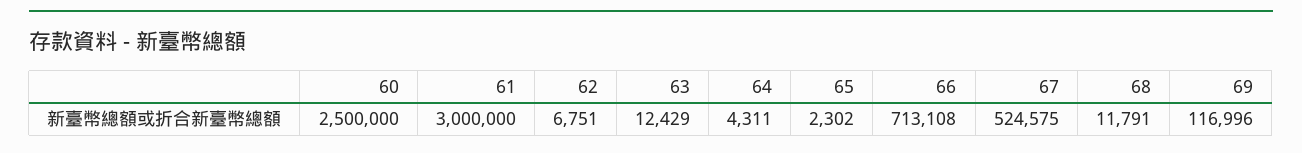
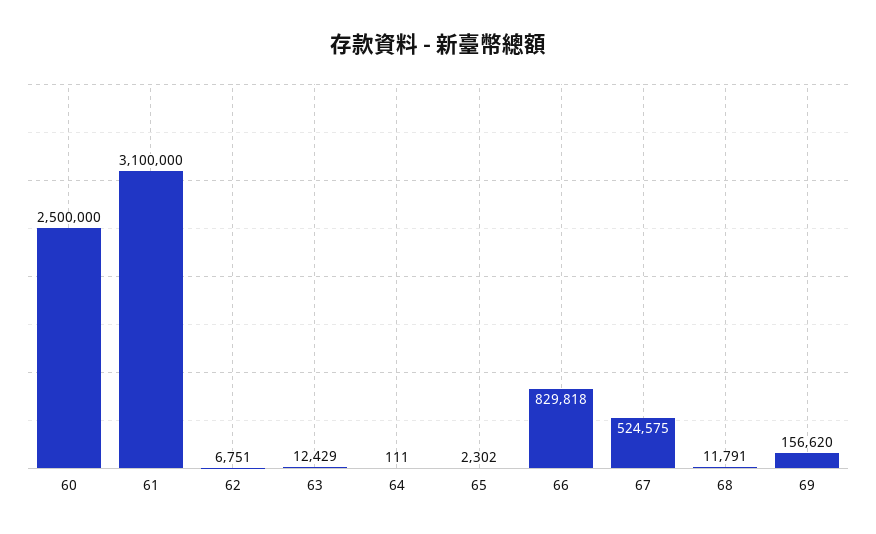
61: 3000000 -> 3100000
64: 4311 -> 111
66: 713108 -> 829818
69: 116996 -> 156620

